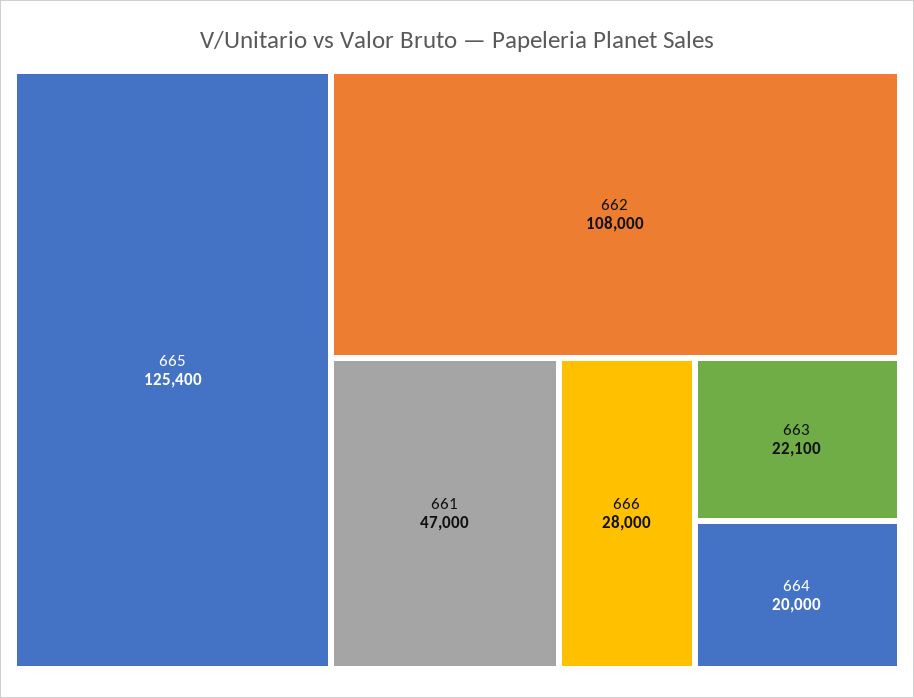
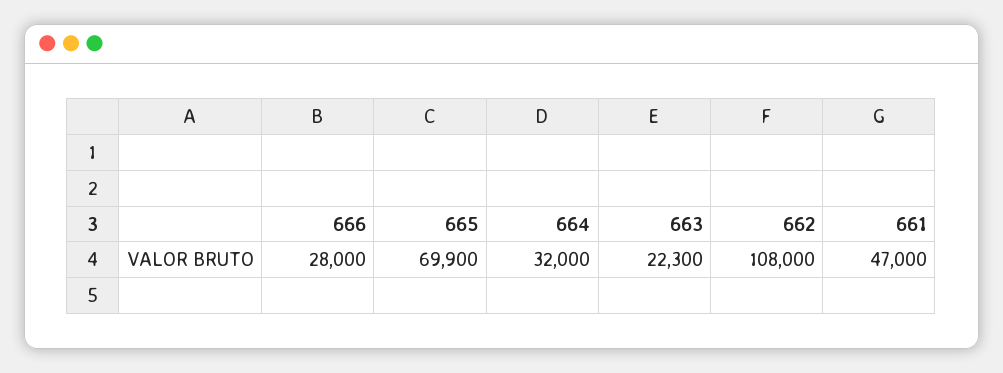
665: 125400 -> 69900
663: 22100 -> 22300
664: 20000 -> 32000

